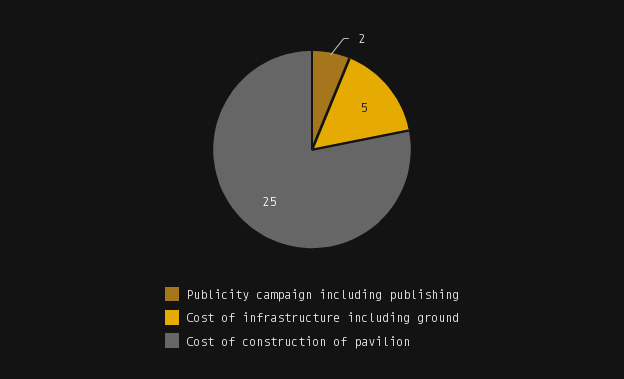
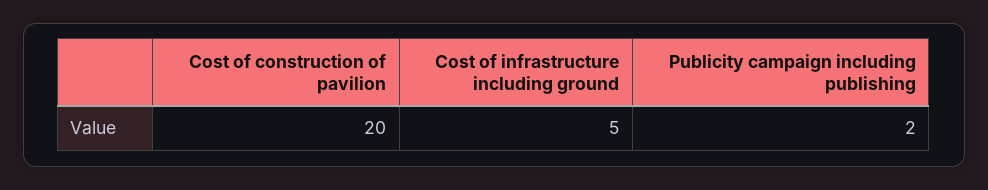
Cost of construction of pavilion: 25 -> 20

